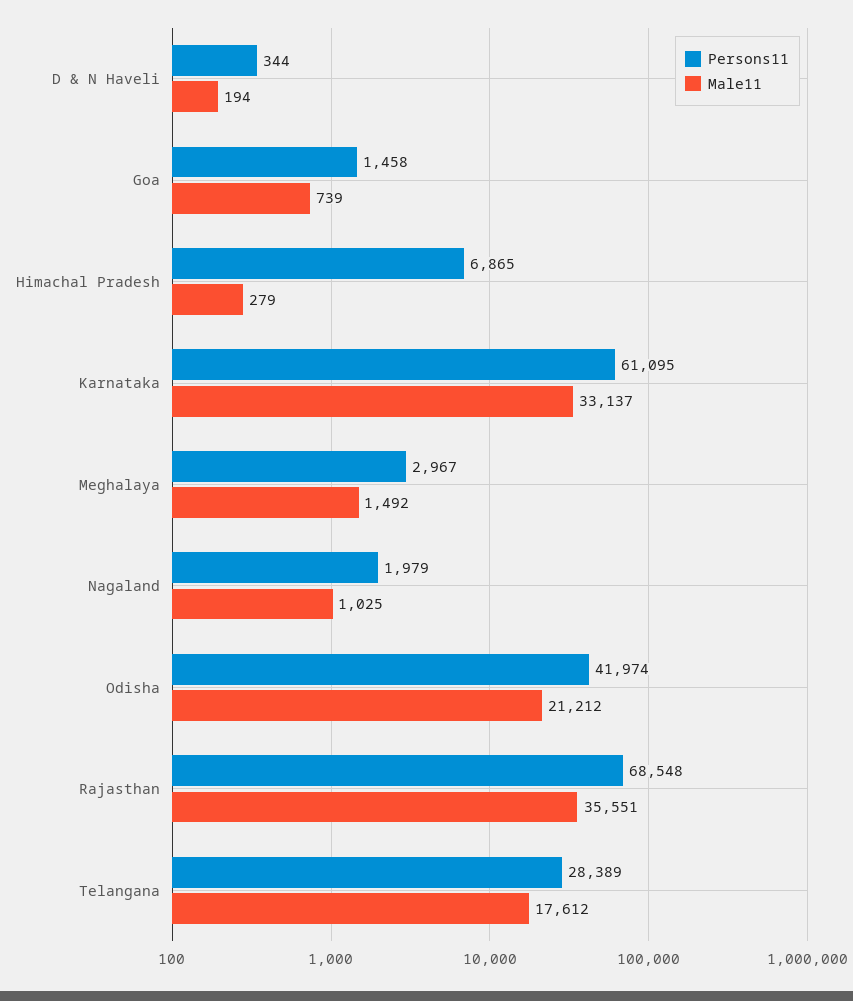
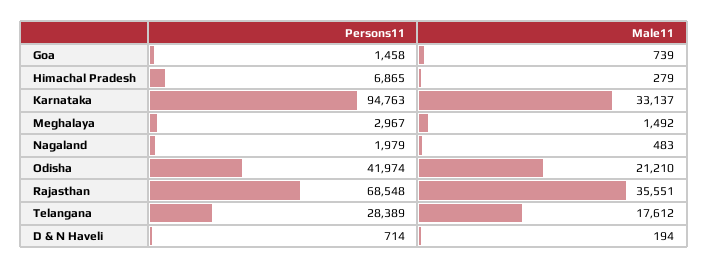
Persons11, D & N Haveli: 344 -> 714
Persons11, Karnataka: 61095 -> 94763
Male11, Nagaland: 1025 -> 483
Male11, Odisha: 21212 -> 21210

